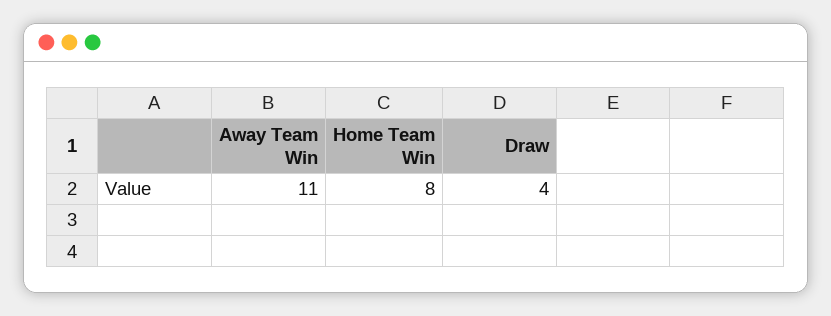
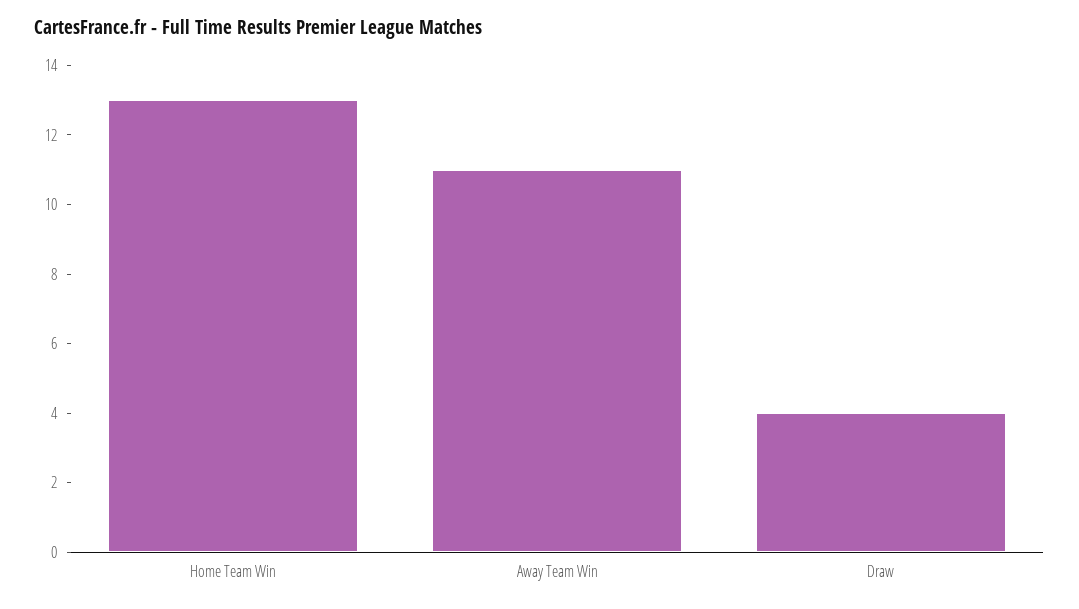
Home Team Win: 8 -> 13

